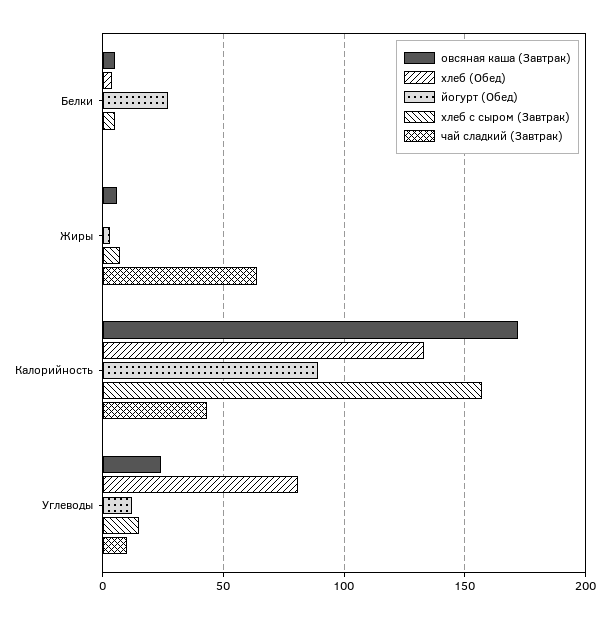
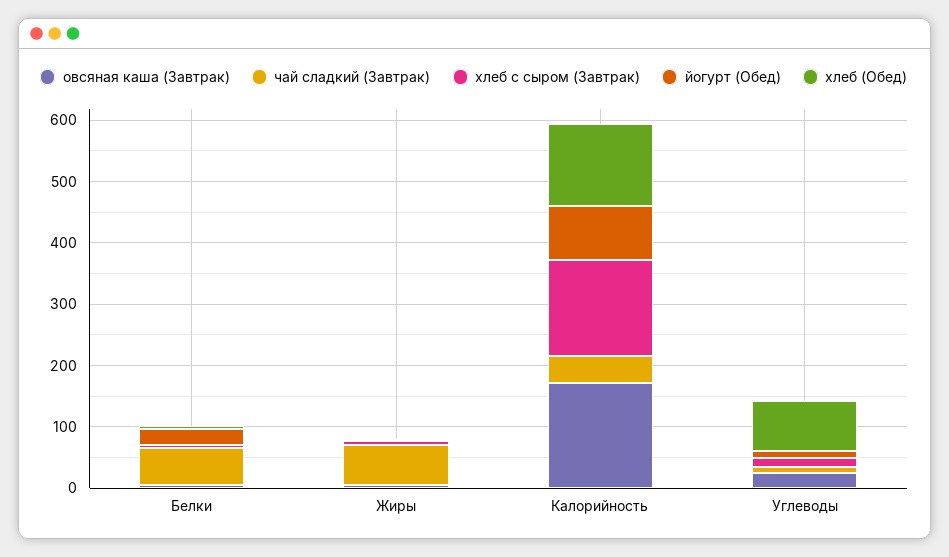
чай сладкий (Завтрак), Белки: 0 -> 60

